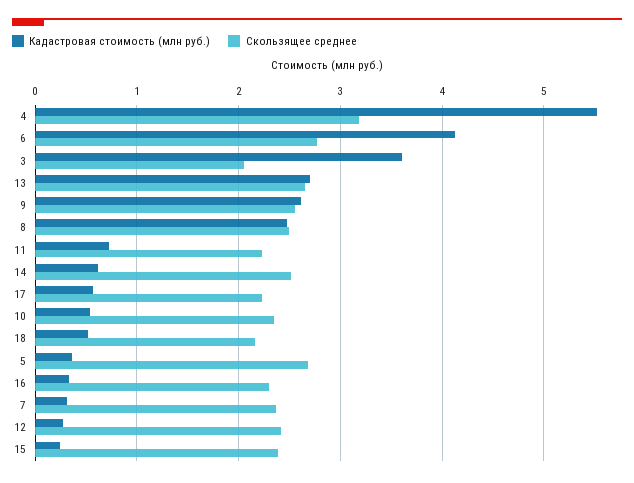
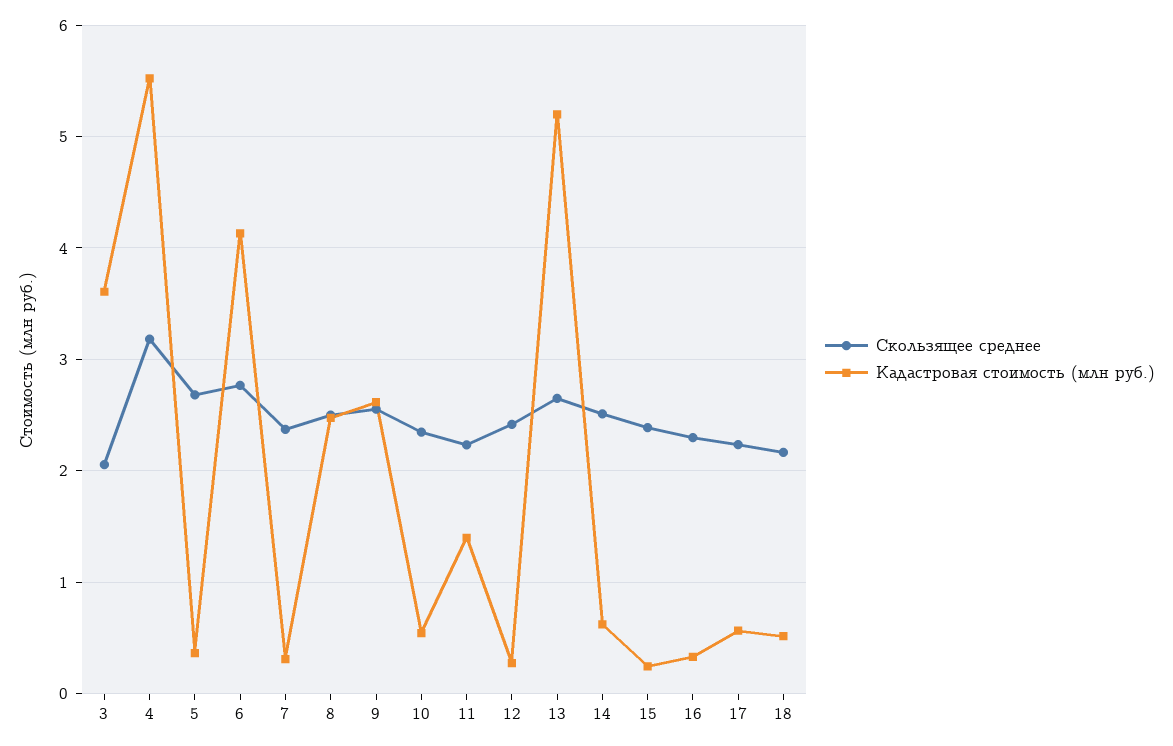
Кадастровая стоимость (млн руб.), 13: 2.7 -> 5.2
Кадастровая стоимость (млн руб.), 11: 0.7 -> 1.4

